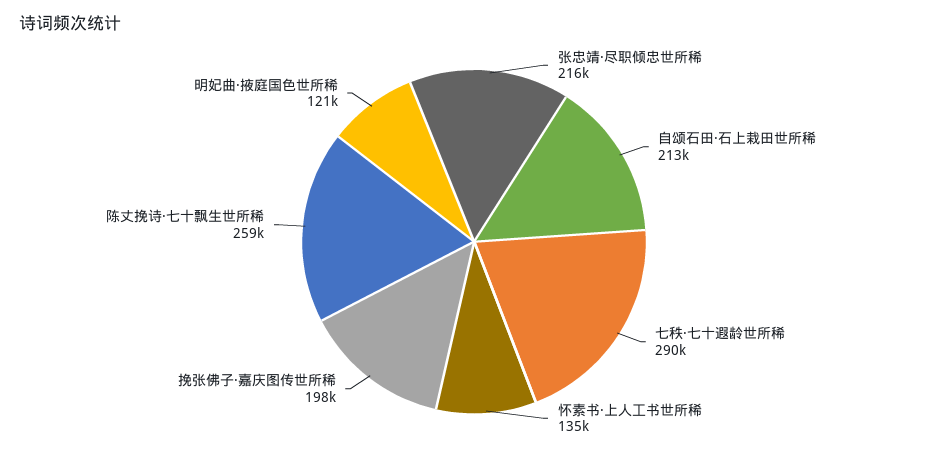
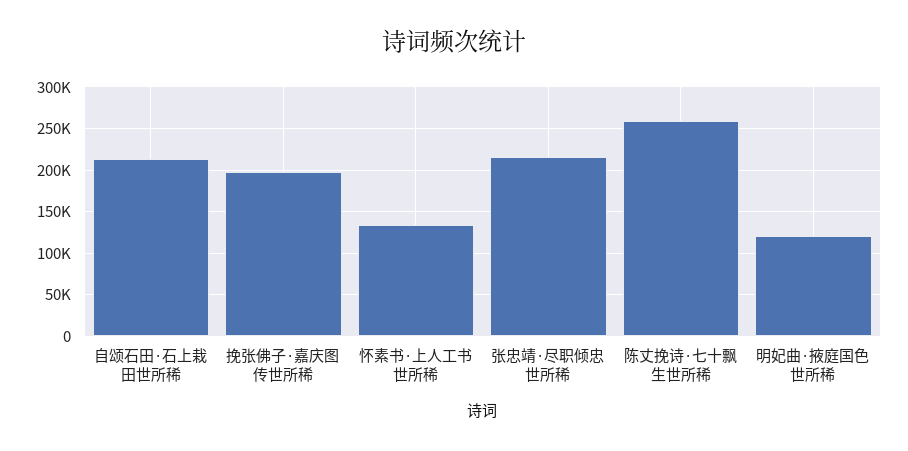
七秩·七十遐龄世所稀: 290000 -> none

